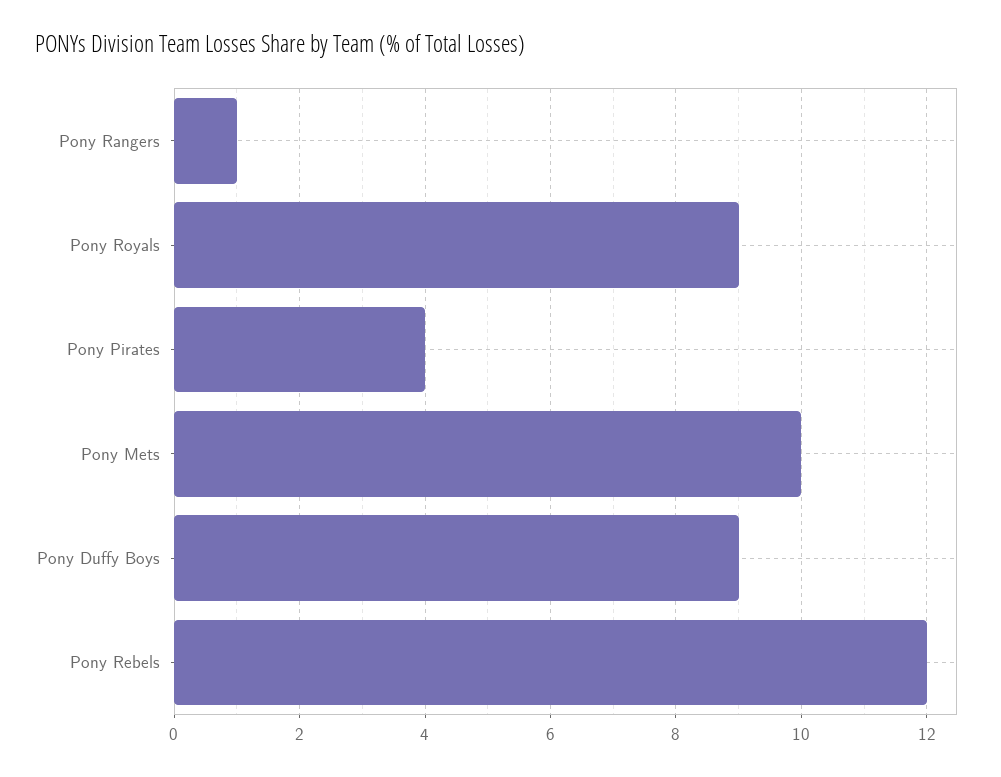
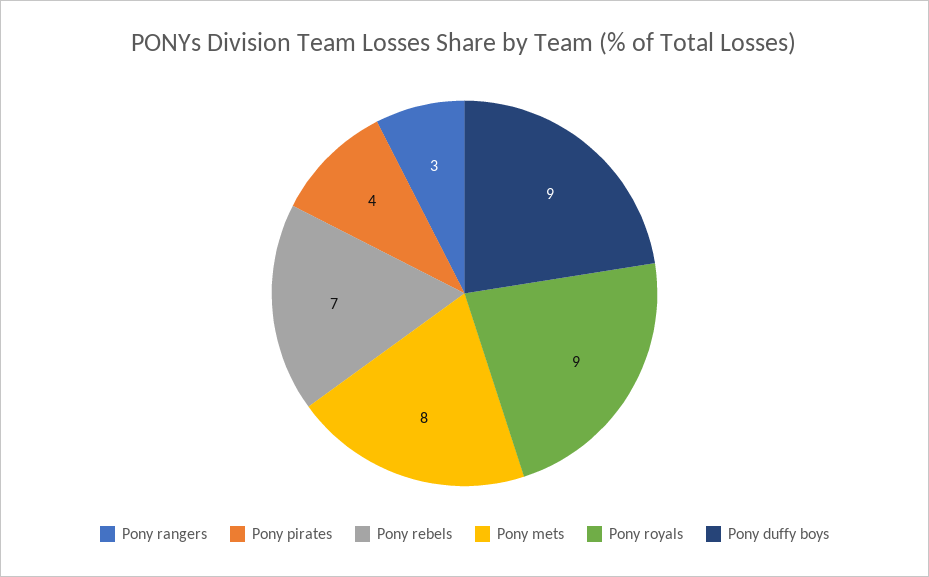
Pony Rangers: 1 -> 3
Pony Mets: 10 -> 8
Pony Rebels: 12 -> 7

